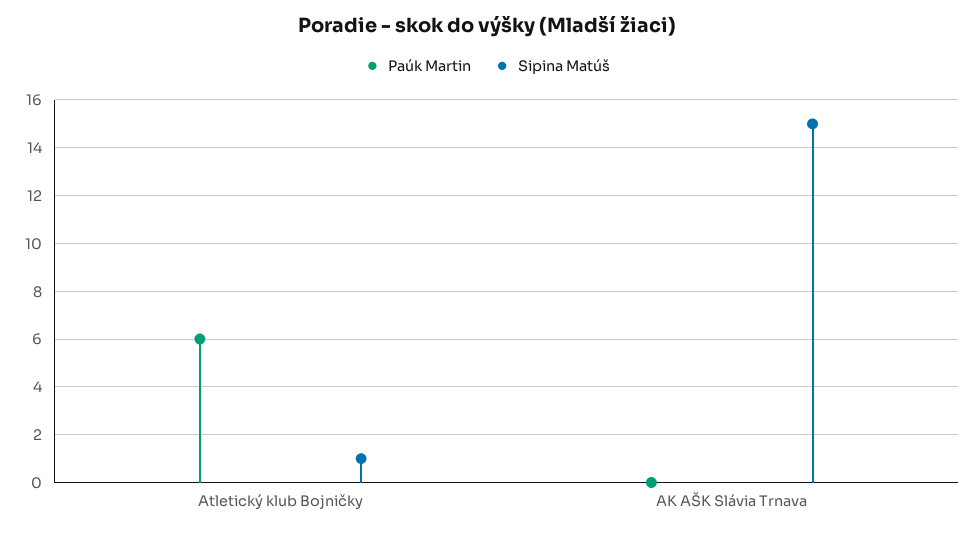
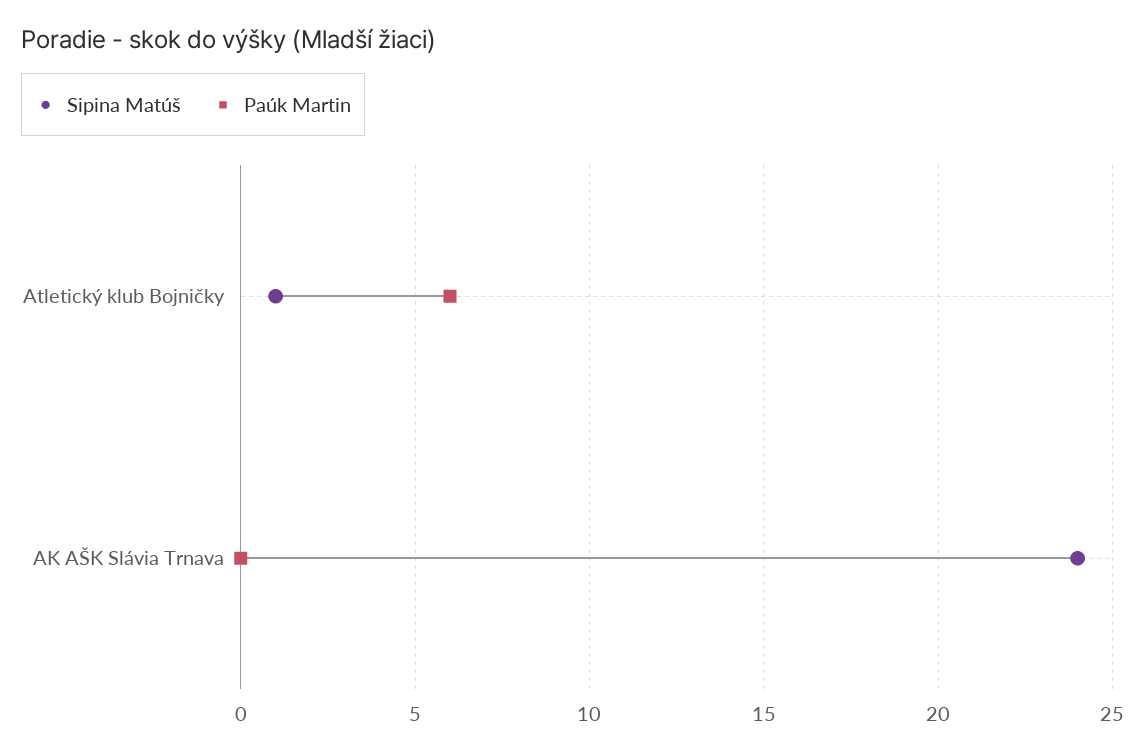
Sipina Matúš, AK AŠK Slávia Trnava: 15 -> 24

